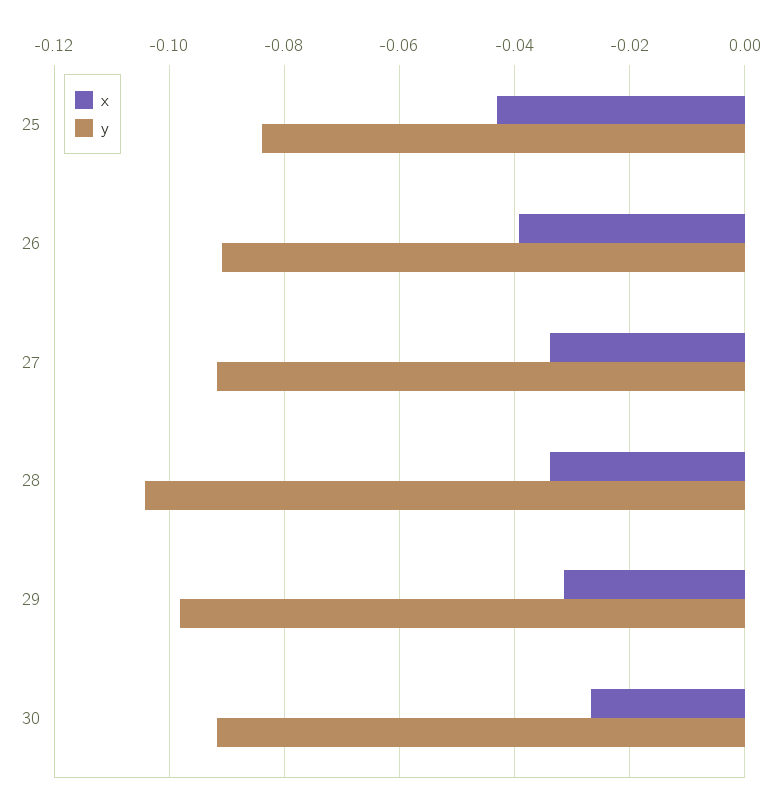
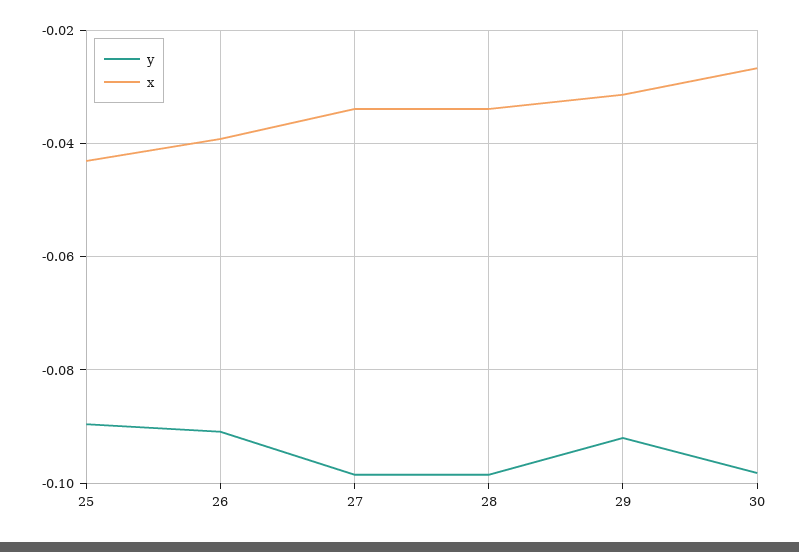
y, 25: -0.084 -> -0.09
y, 27: -0.092 -> -0.098
y, 28: -0.104 -> -0.098
y, 29: -0.098 -> -0.092
y, 30: -0.092 -> -0.098

